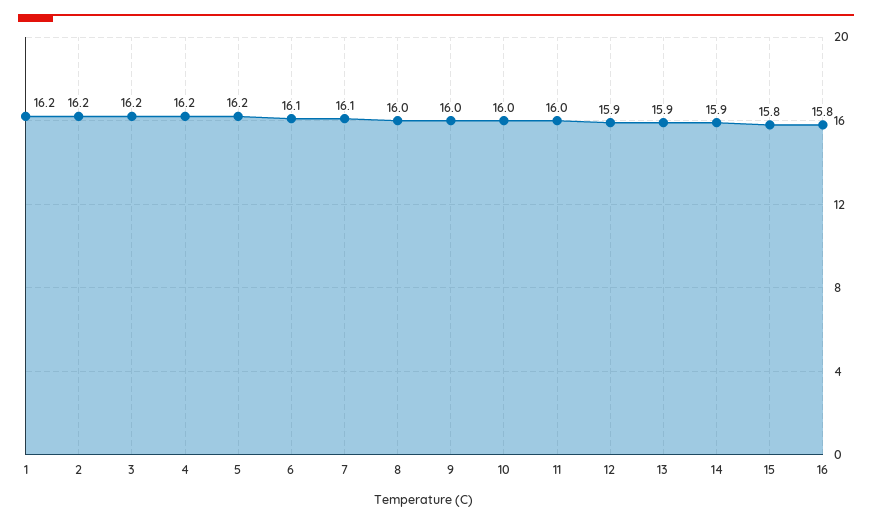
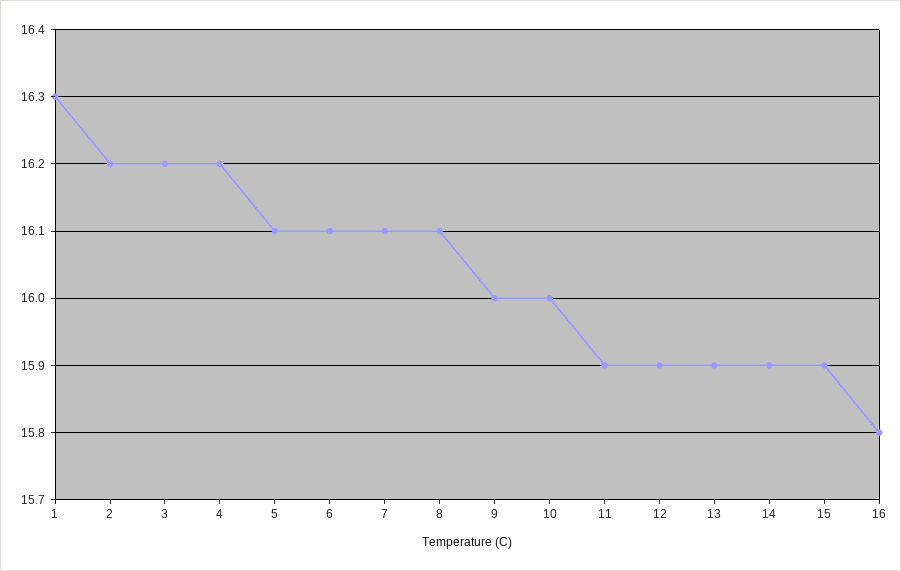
1: 16.2 -> 16.3
5: 16.2 -> 16.1
8: 16 -> 16.1
11: 16 -> 15.9
15: 15.8 -> 15.9

